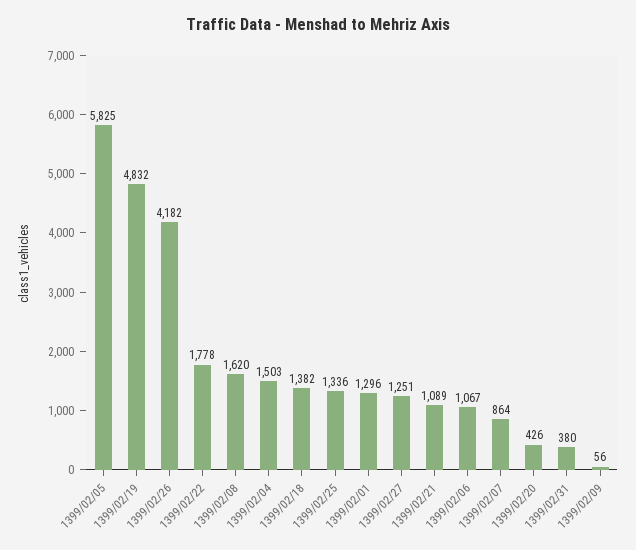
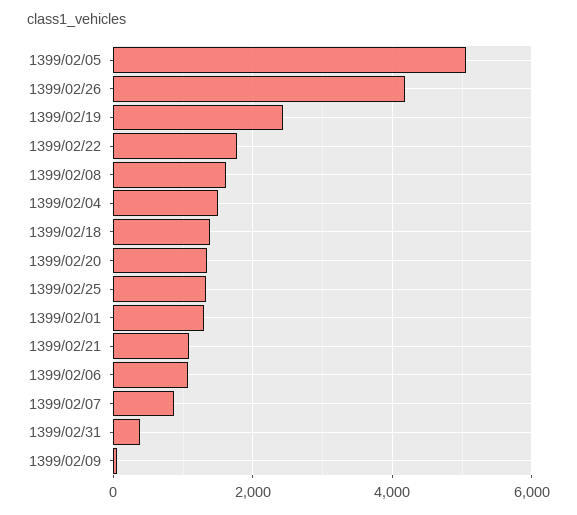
1399/02/05: 5825 -> 5000
1399/02/19: 4832 -> 2400
1399/02/27: 1251 -> none
1399/02/20: 426 -> 1400

